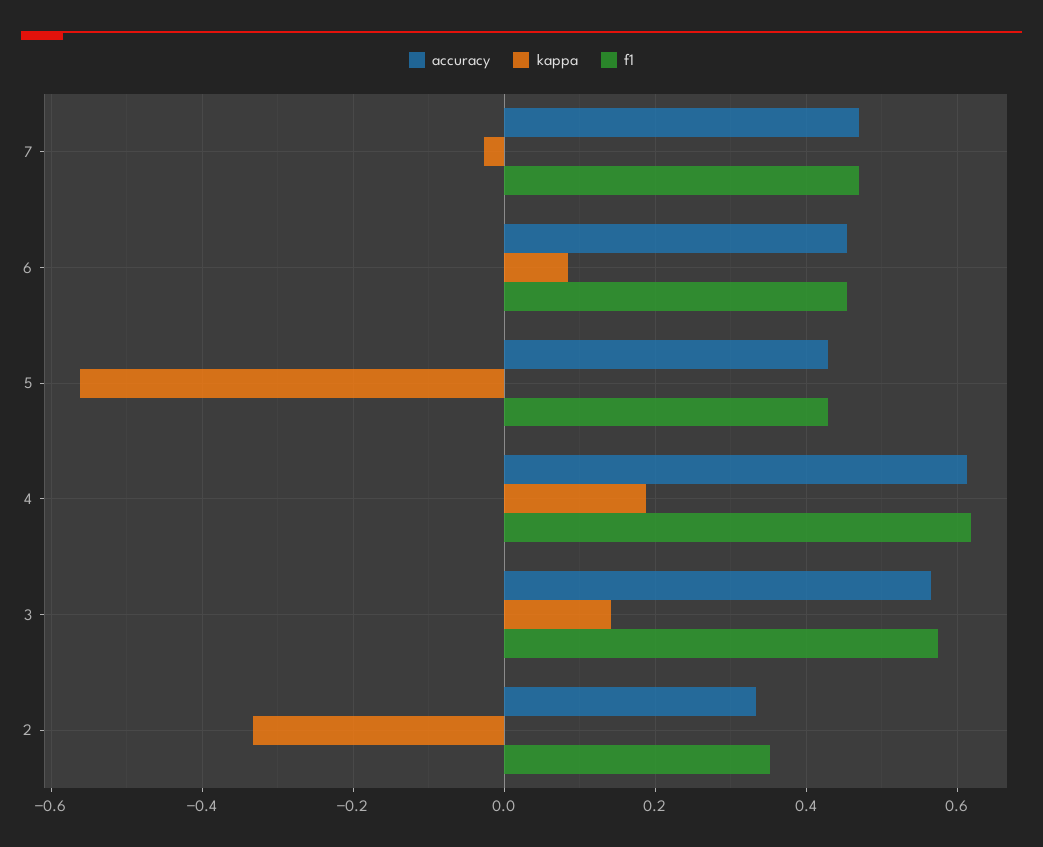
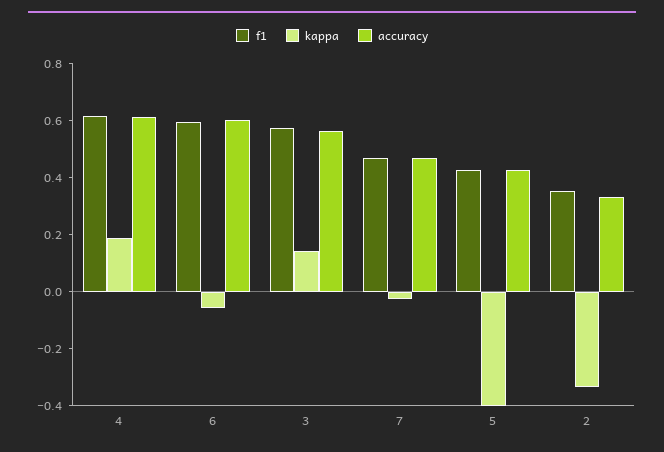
accuracy, 6: 0.46 -> 0.6
kappa, 6: 0.08 -> -0.05
f1, 6: 0.46 -> 0.6
kappa, 5: -0.56 -> -0.4

